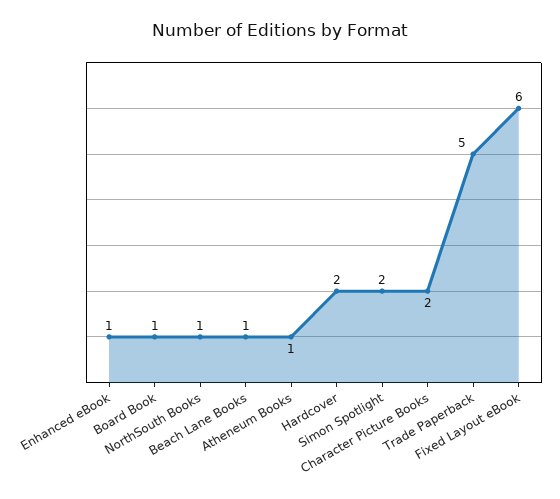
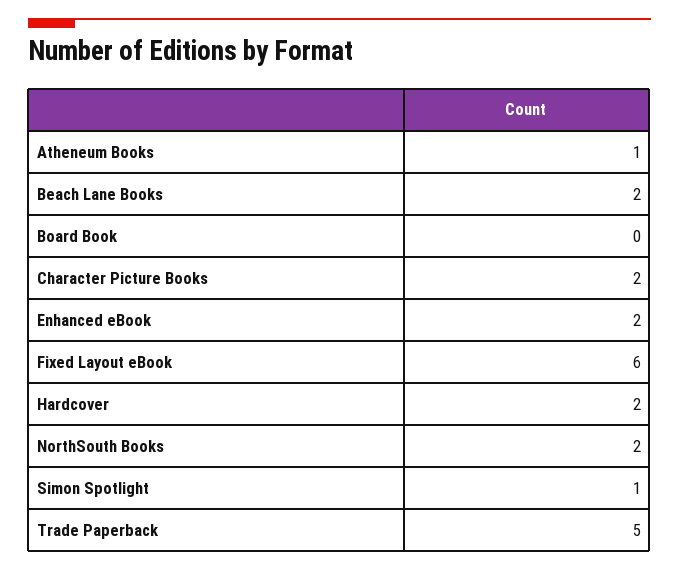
Enhanced eBook: 1 -> 2
Board Book: 1 -> 0
NorthSouth Books: 1 -> 2
Beach Lane Books: 1 -> 2
Simon Spotlight: 2 -> 1

